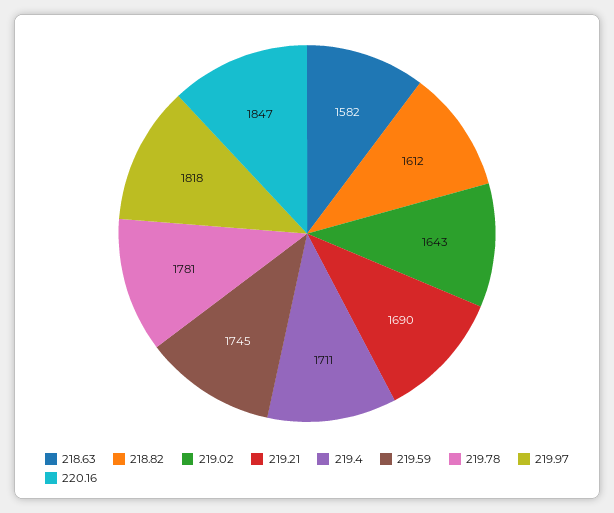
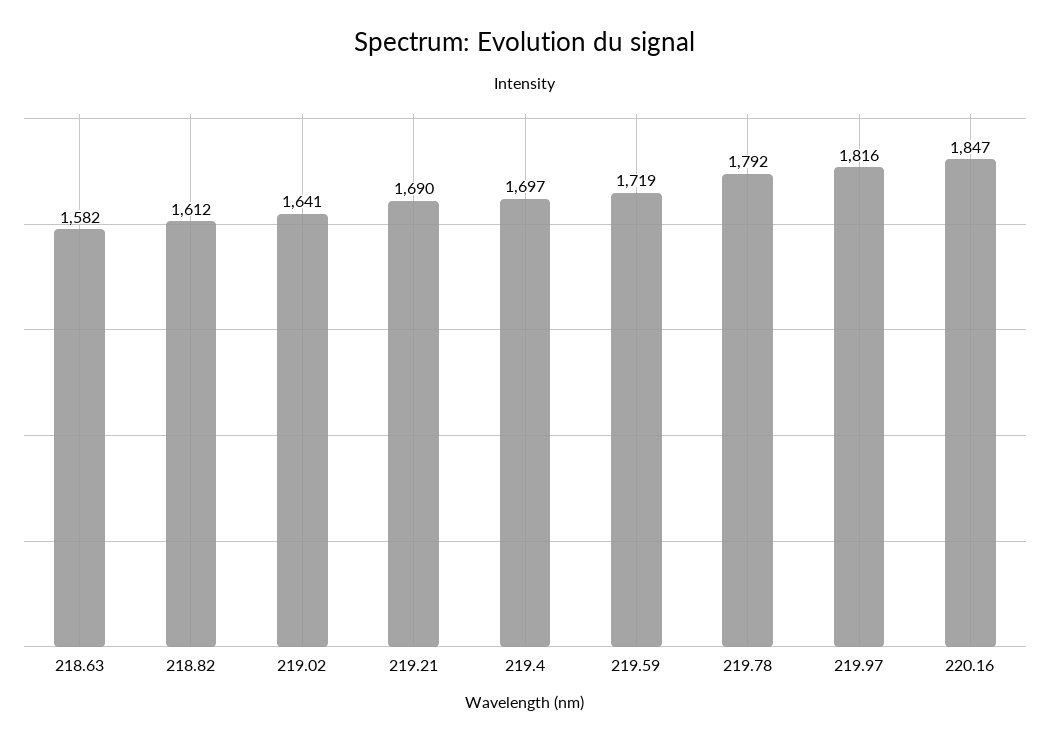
219.02: 1643 -> 1641
219.4: 1711 -> 1697
219.59: 1745 -> 1719
219.78: 1781 -> 1792
219.97: 1818 -> 1816

